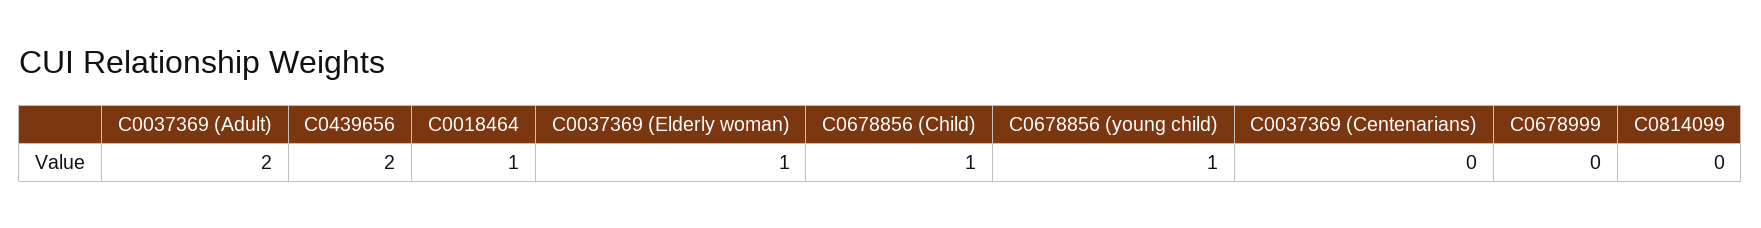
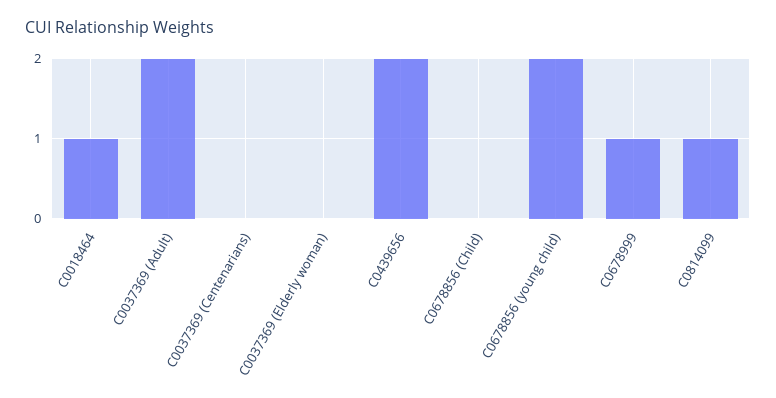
C0037369 (Elderly woman): 1 -> 0
C0678856 (Child): 1 -> 0
C0678856 (young child): 1 -> 2
C0678999: 0 -> 1
C0814099: 0 -> 1

